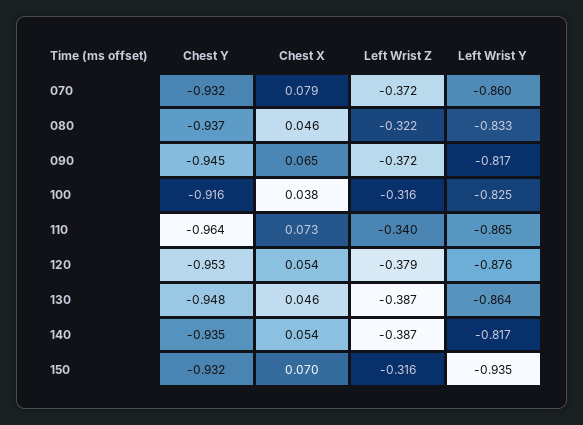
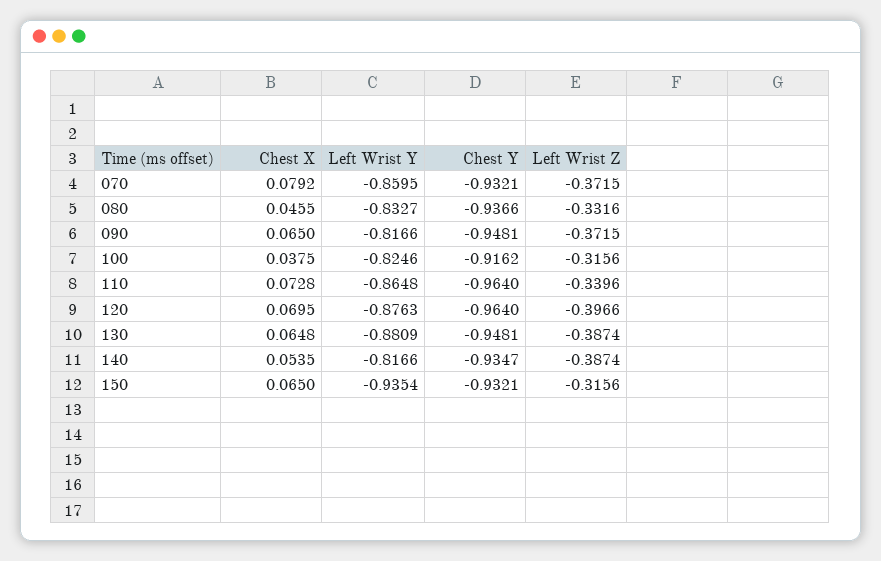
Left Wrist Z, 080: -0.322 -> -0.3316
Chest Y, 090: -0.945 -> -0.9481
Chest Y, 120: -0.953 -> -0.964
Chest X, 120: 0.054 -> 0.0695
Left Wrist Z, 120: -0.379 -> -0.3966
Chest X, 130: 0.046 -> 0.0648
Left Wrist Y, 130: -0.864 -> -0.8809
Chest X, 150: 0.07 -> 0.065

